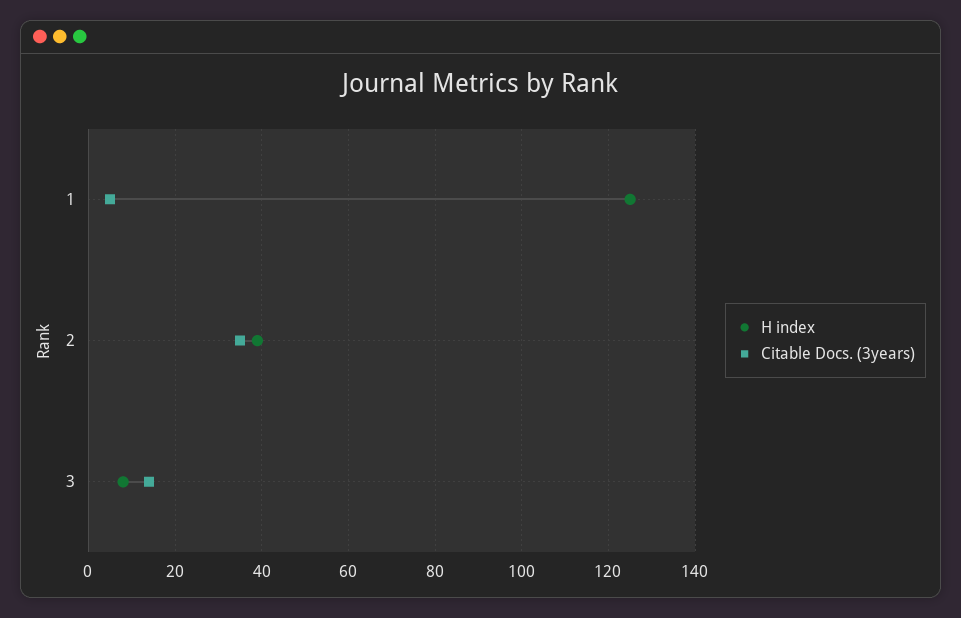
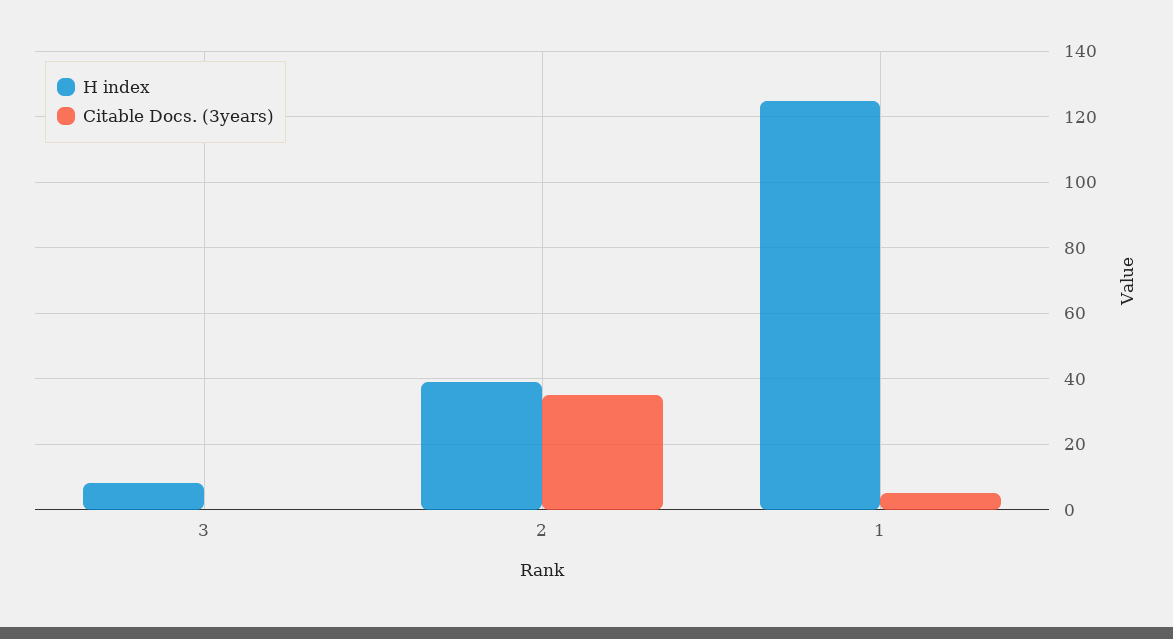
Citable Docs. (3years), 3: 15 -> 0

